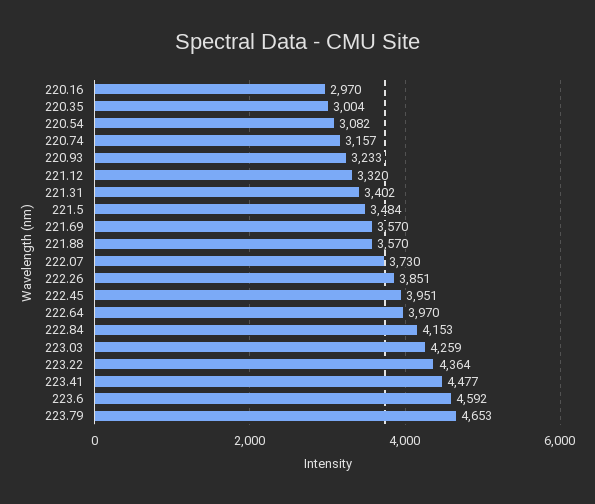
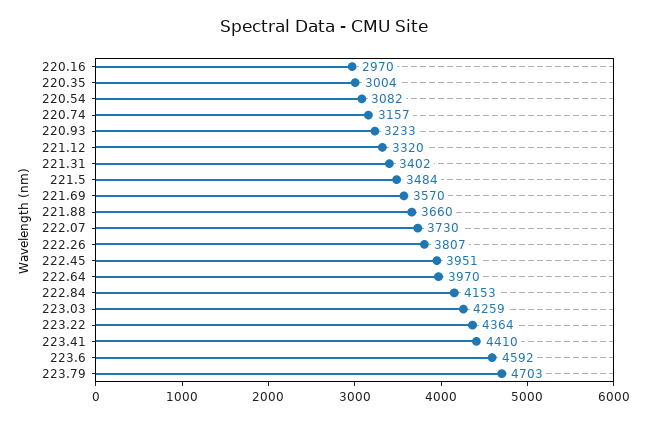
221.88: 3570 -> 3660
222.26: 3851 -> 3807
223.41: 4477 -> 4410
223.79: 4653 -> 4703

